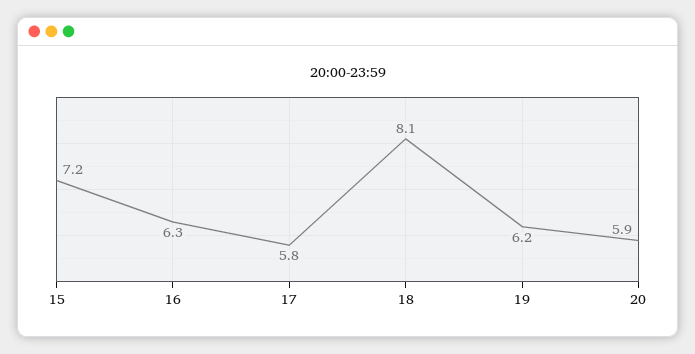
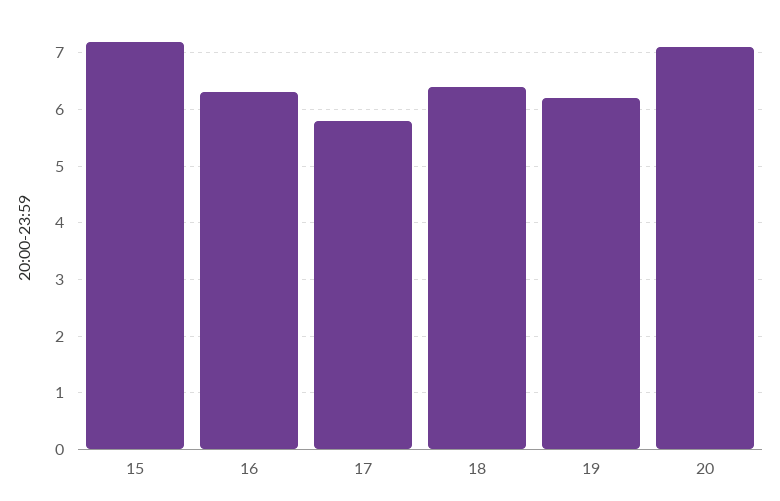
18: 8.1 -> 6.5
20: 5.9 -> 7

